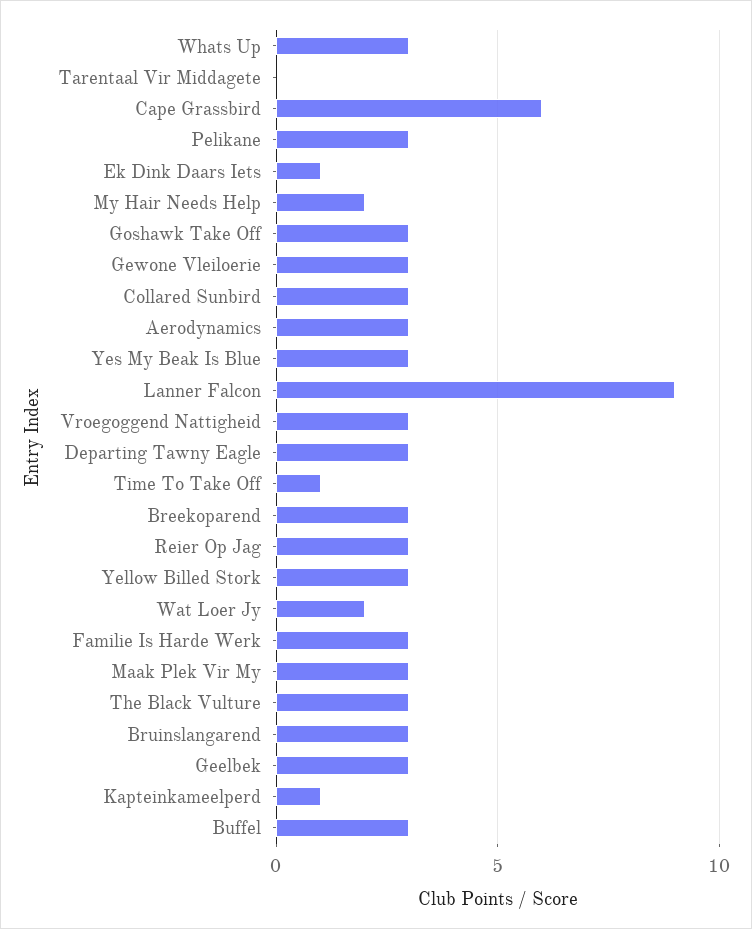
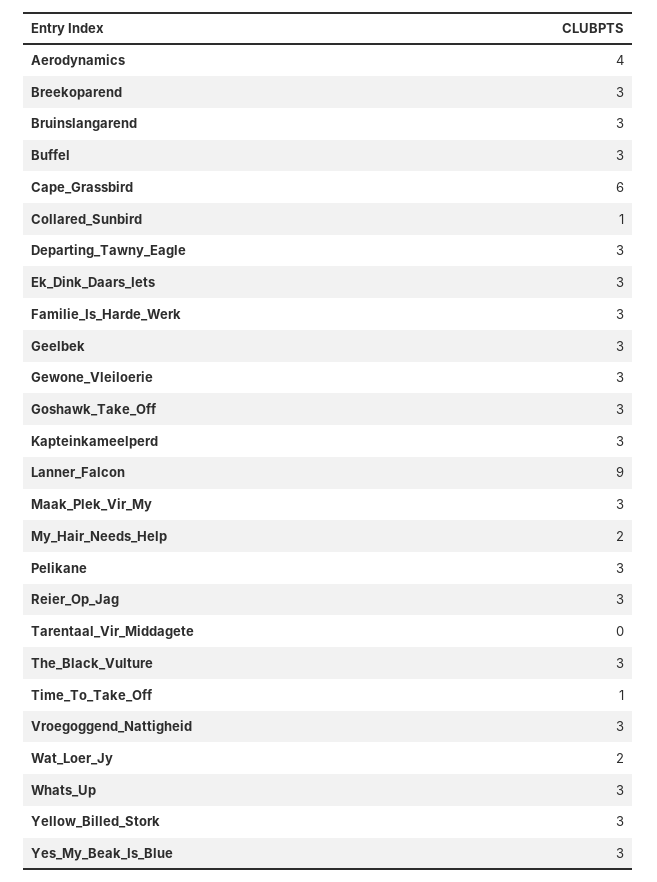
Ek Dink Daars Iets: 1 -> 3
Collared Sunbird: 3 -> 1
Aerodynamics: 3 -> 4
Kapteinkameelperd: 1 -> 3

